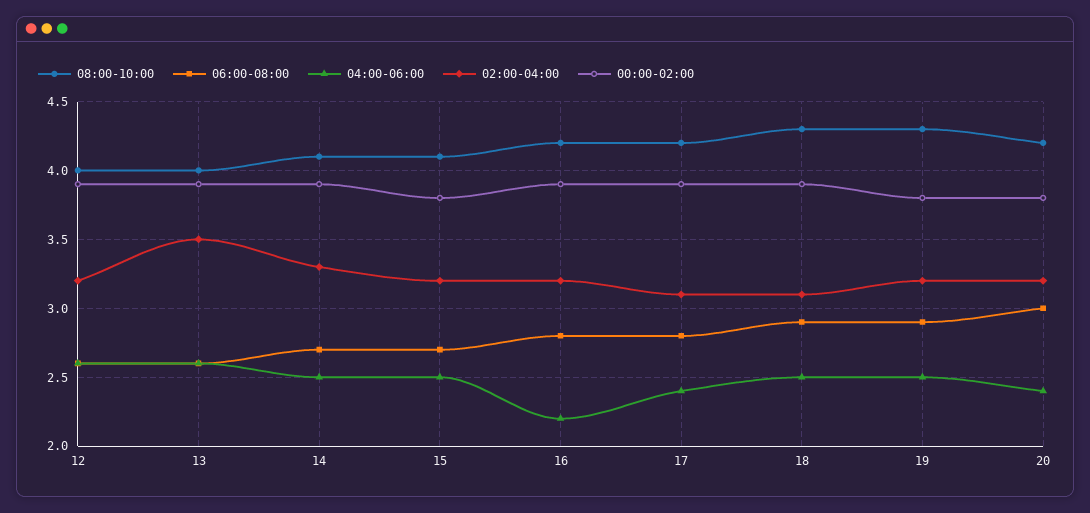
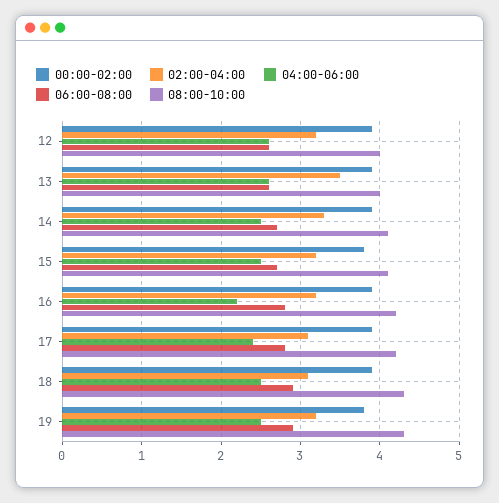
08:00-10:00, 20: 4.2 -> none
06:00-08:00, 20: 3 -> none
04:00-06:00, 20: 2.4 -> none
02:00-04:00, 20: 3.2 -> none
00:00-02:00, 20: 3.8 -> none

